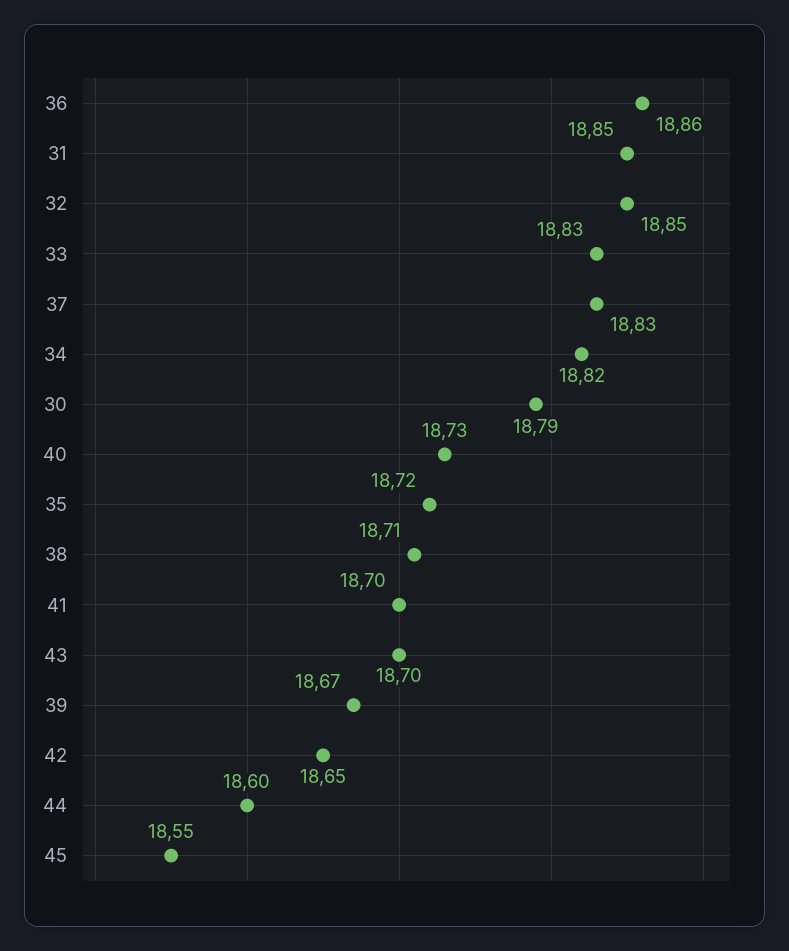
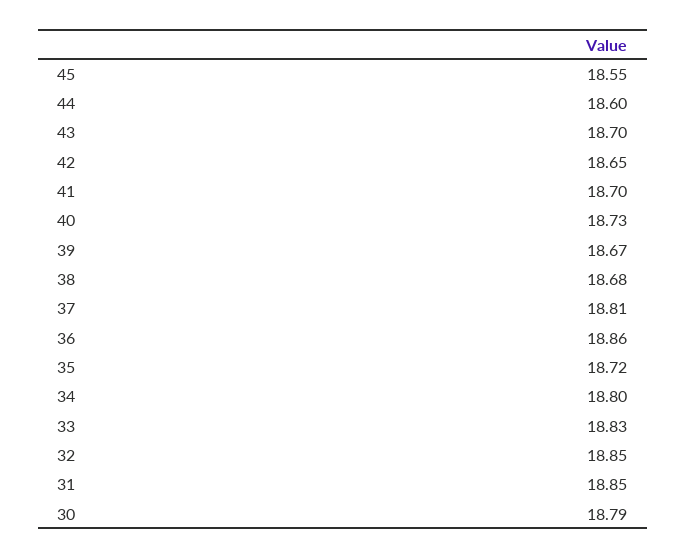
37: 18.83 -> 18.81
34: 18.82 -> 18.8
38: 18.71 -> 18.68

